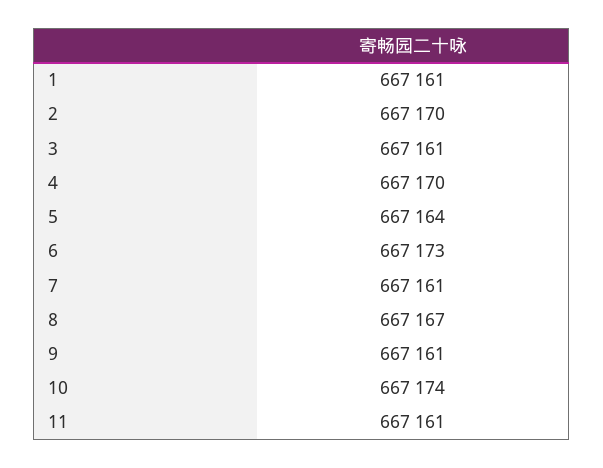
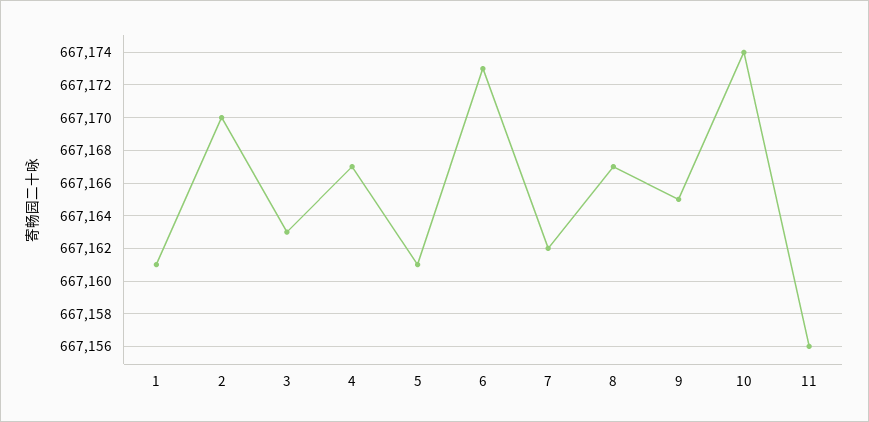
3: 667161 -> 667163
4: 667170 -> 667167
5: 667164 -> 667161
7: 667161 -> 667162
9: 667161 -> 667165
11: 667161 -> 667156

